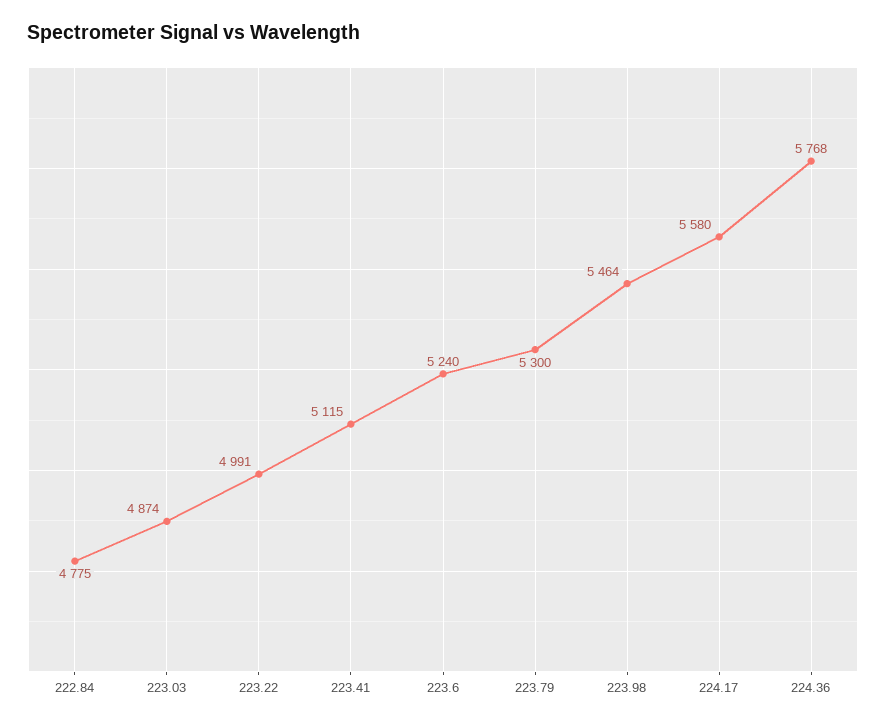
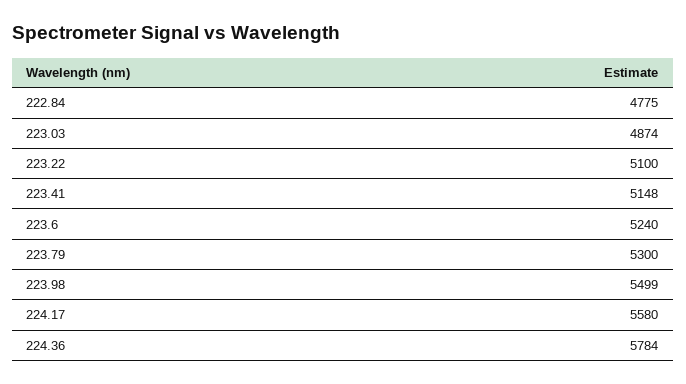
223.22: 4991 -> 5100
223.41: 5115 -> 5148
223.98: 5464 -> 5499
224.36: 5768 -> 5784

